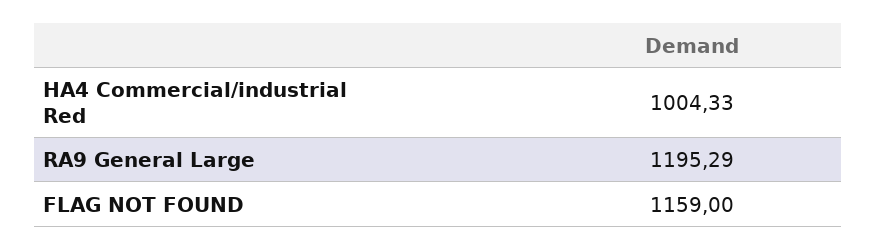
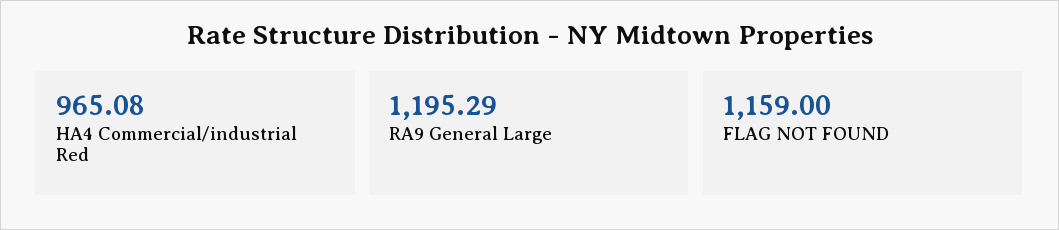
HA4 Commercial/industrial Red: 1004.33 -> 965.08

